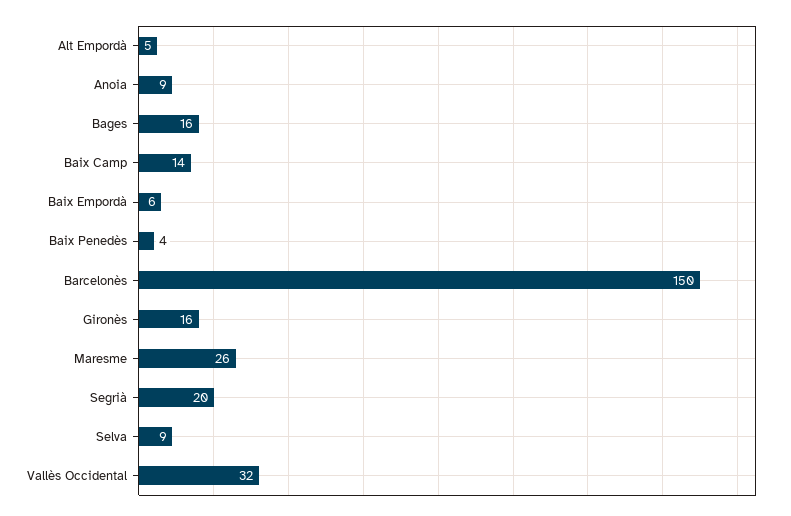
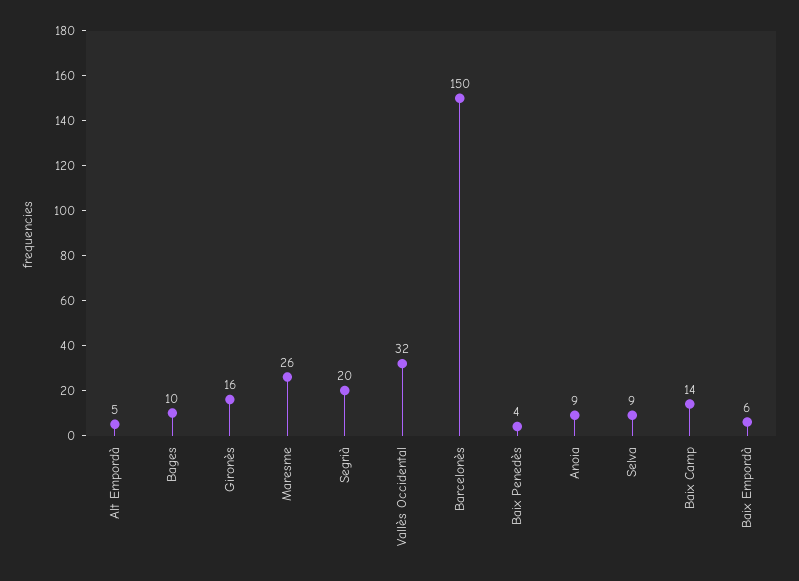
Bages: 16 -> 10

